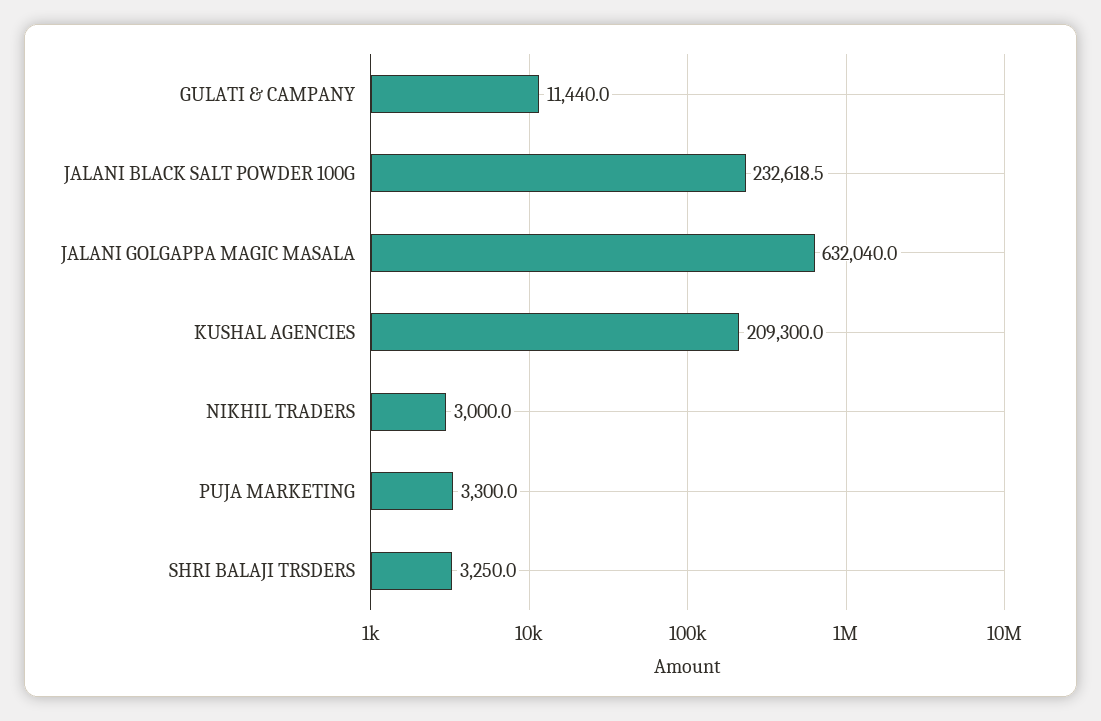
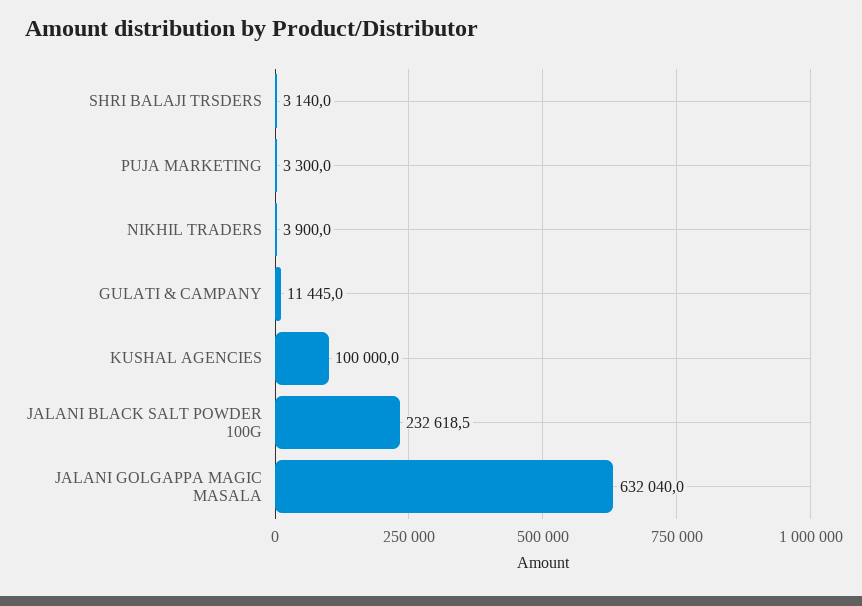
GULATI & CAMPANY: 11440 -> 11445
KUSHAL AGENCIES: 209300 -> 100000
NIKHIL TRADERS: 3000 -> 3900
SHRI BALAJI TRSDERS: 3250 -> 3140

